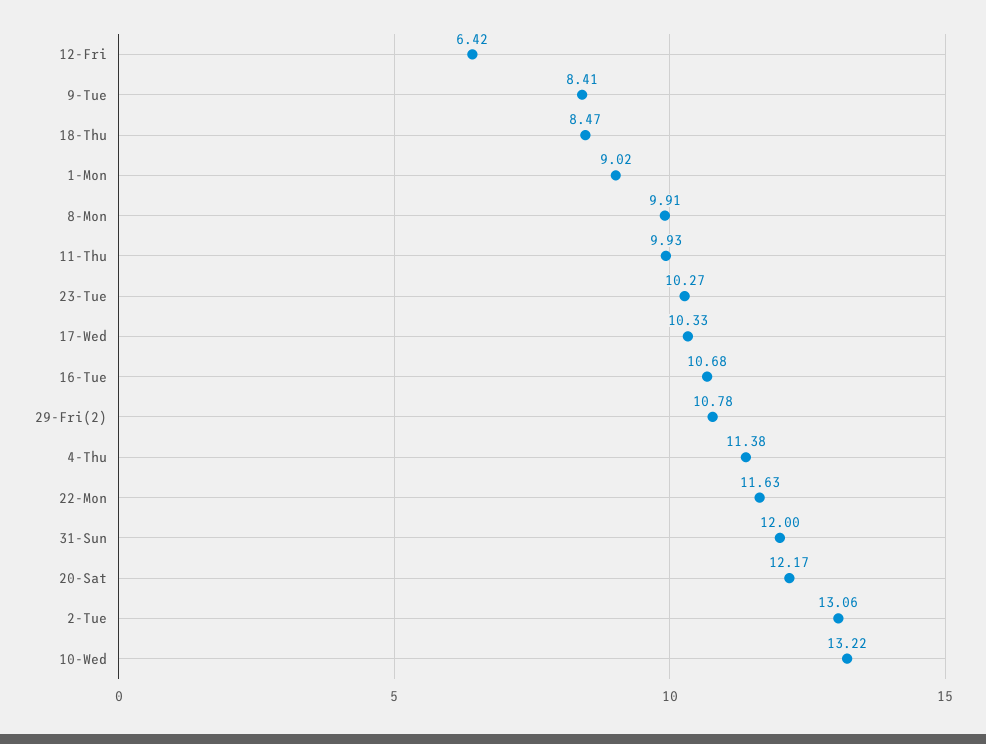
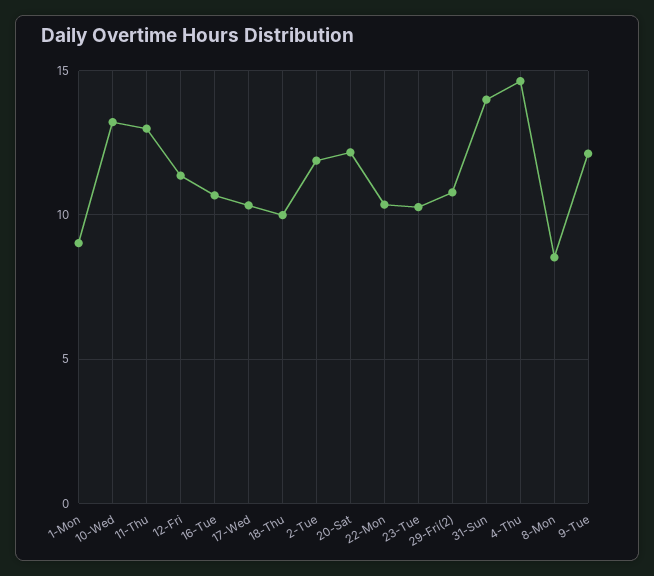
12-Fri: 6.42 -> 11.5
9-Tue: 8.41 -> 12
18-Thu: 8.47 -> 10
8-Mon: 9.91 -> 8.5
11-Thu: 9.93 -> 13
4-Thu: 11.38 -> 14.5
22-Mon: 11.63 -> 10.5
31-Sun: 12 -> 14
2-Tue: 13.06 -> 12

